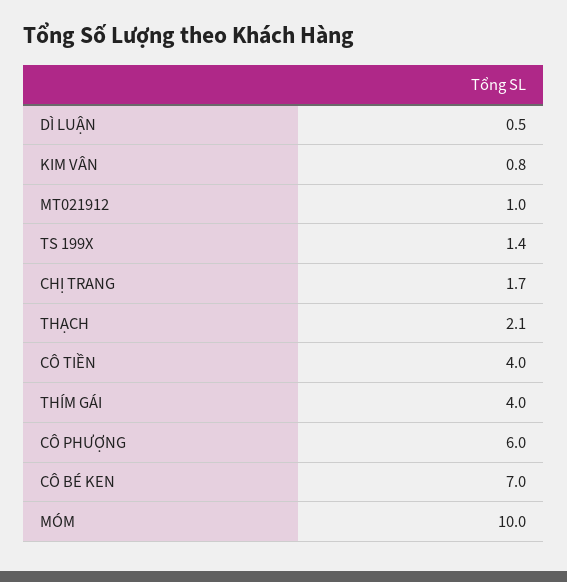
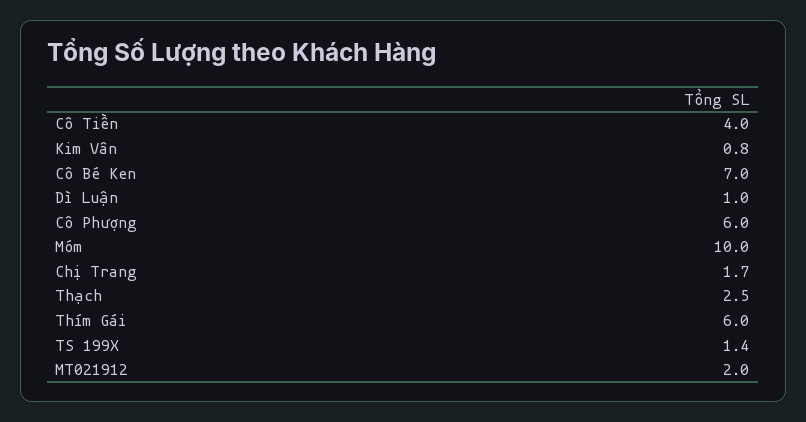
DÌ LUẬN: 0.5 -> 1
MT021912: 1 -> 2
THẠCH: 2.1 -> 2.5
THÍM GÁI: 4 -> 6

